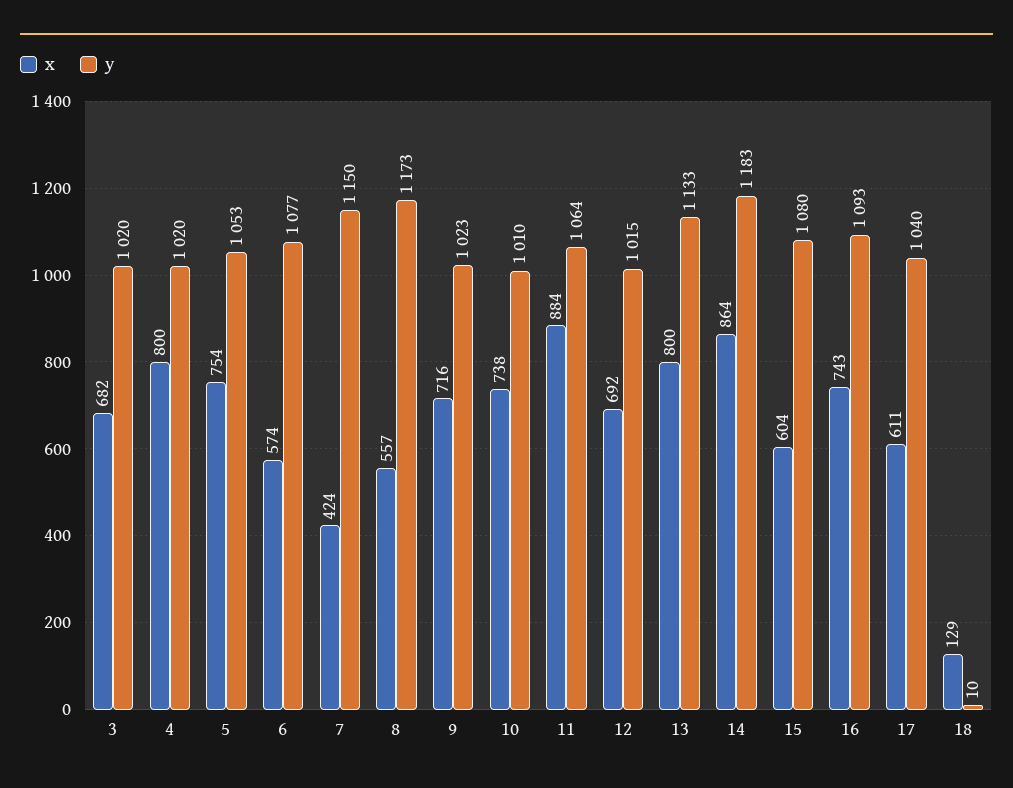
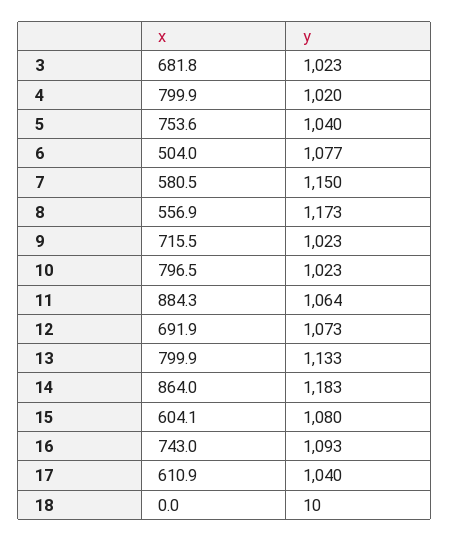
y, 3: 1020 -> 1023
y, 5: 1053 -> 1040
x, 6: 574 -> 504
x, 7: 424 -> 580.5
x, 10: 738 -> 796.5
y, 10: 1010 -> 1023
y, 12: 1015 -> 1073
x, 18: 129 -> 0

